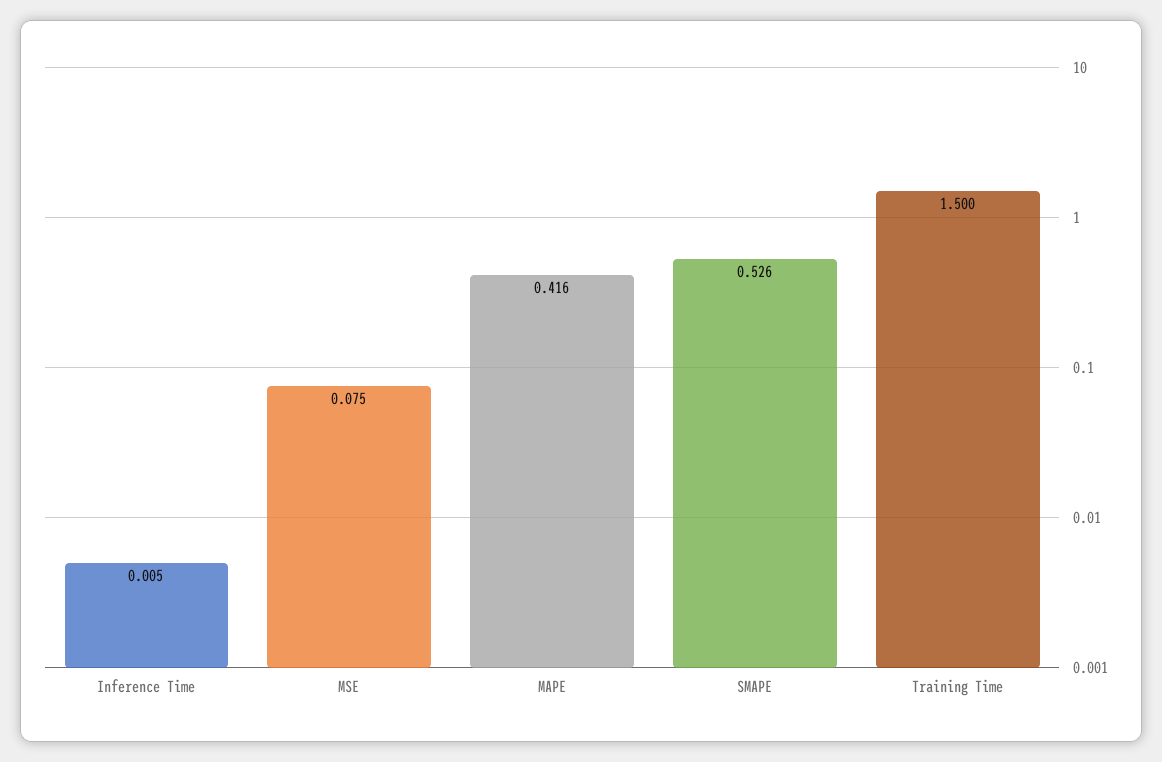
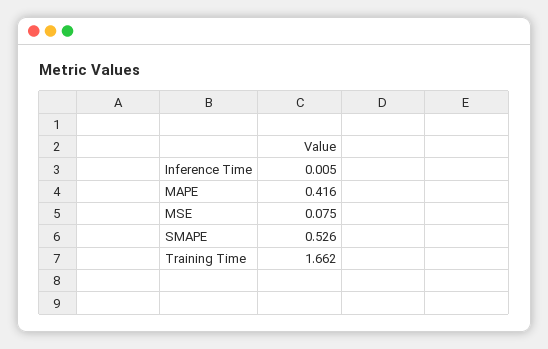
Training Time: 1.5 -> 1.662

